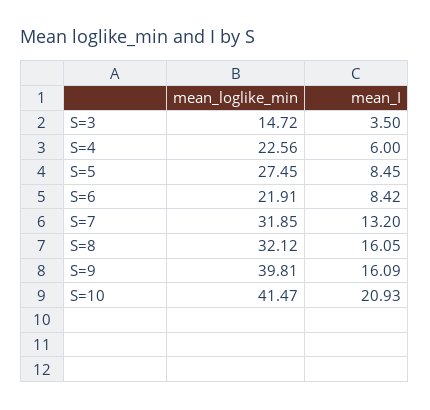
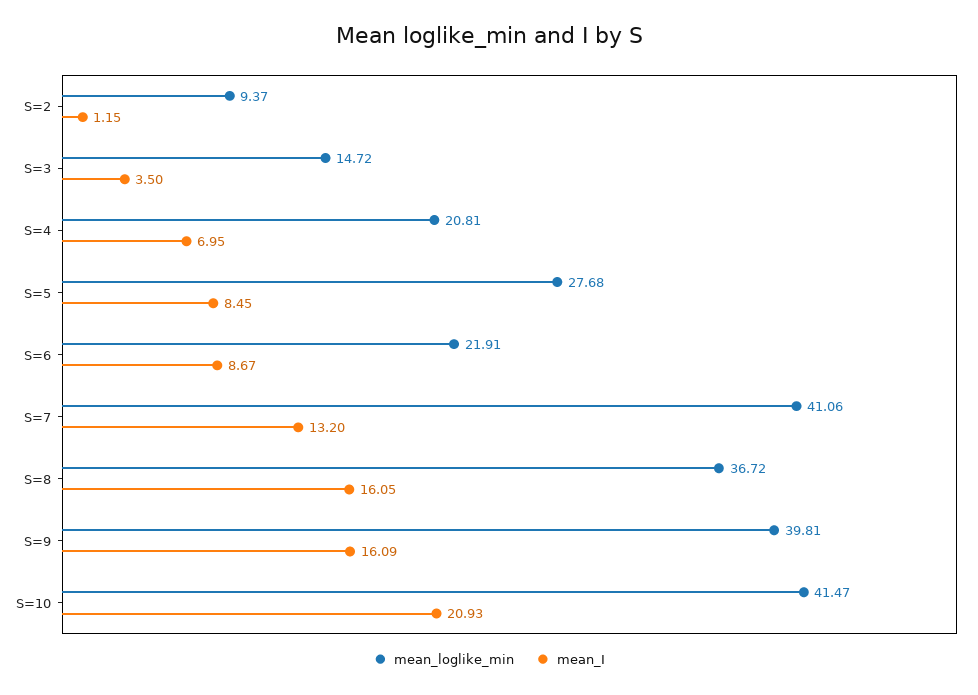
mean_loglike_min, S=4: 22.56 -> 20.81
mean_I, S=4: 6 -> 6.95
mean_loglike_min, S=5: 27.45 -> 27.68
mean_I, S=6: 8.42 -> 8.67
mean_loglike_min, S=7: 31.85 -> 41.06
mean_loglike_min, S=8: 32.12 -> 36.72
mean_loglike_min, S=2: none -> 9.37
mean_I, S=2: none -> 1.15

